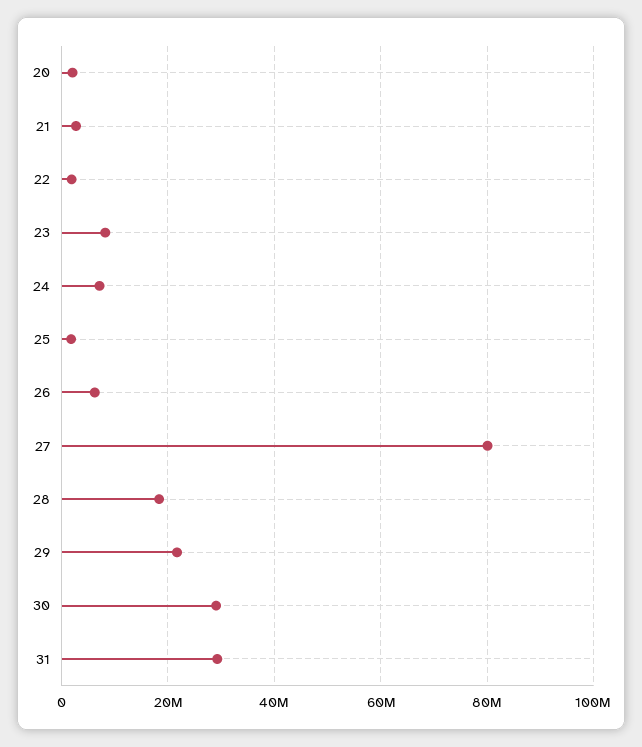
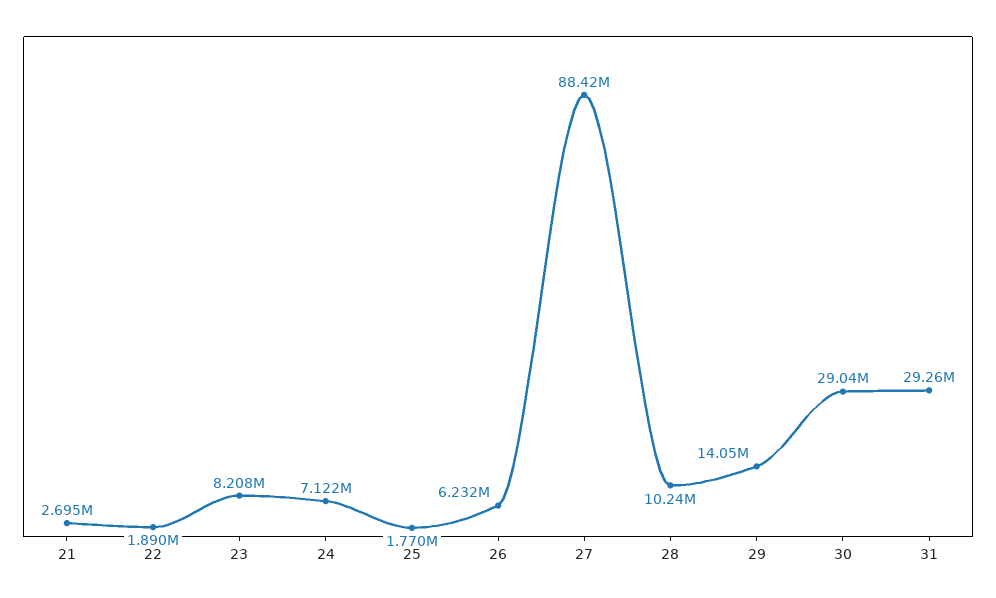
20: 2000000 -> none
27: 80000000 -> 88420000
28: 18000000 -> 10240000
29: 22000000 -> 14050000

